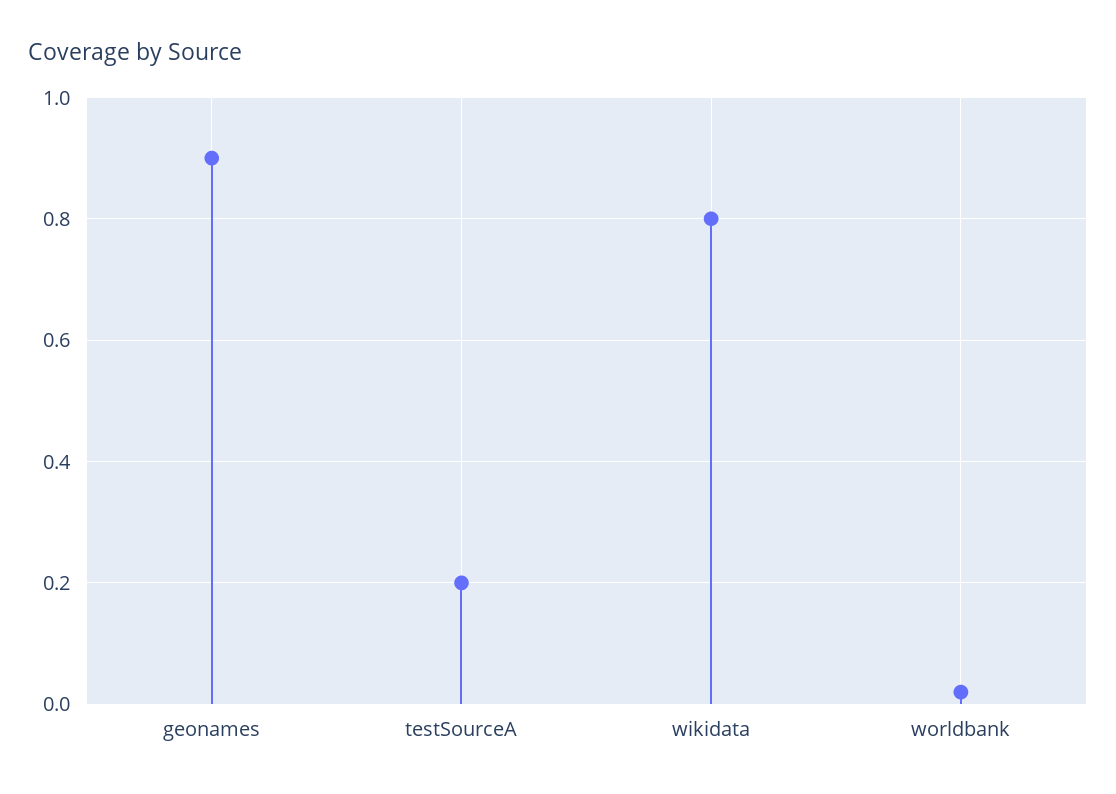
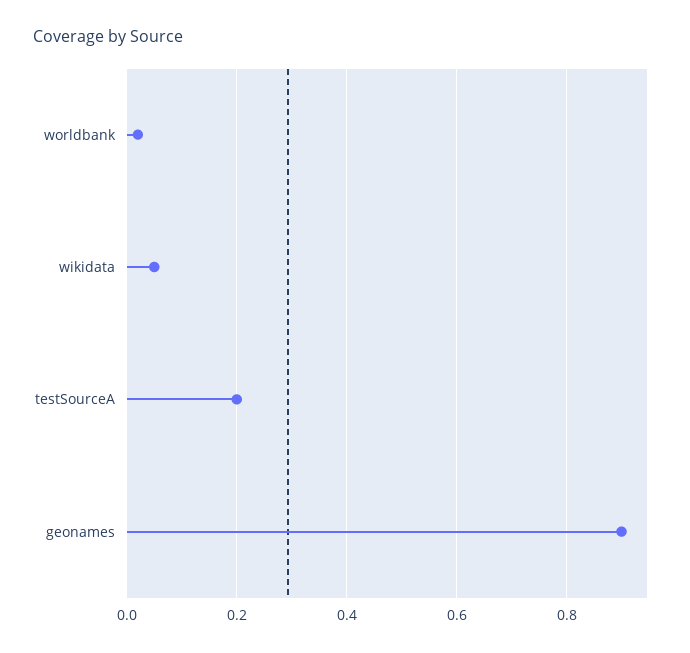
wikidata: 0.8 -> 0.05

